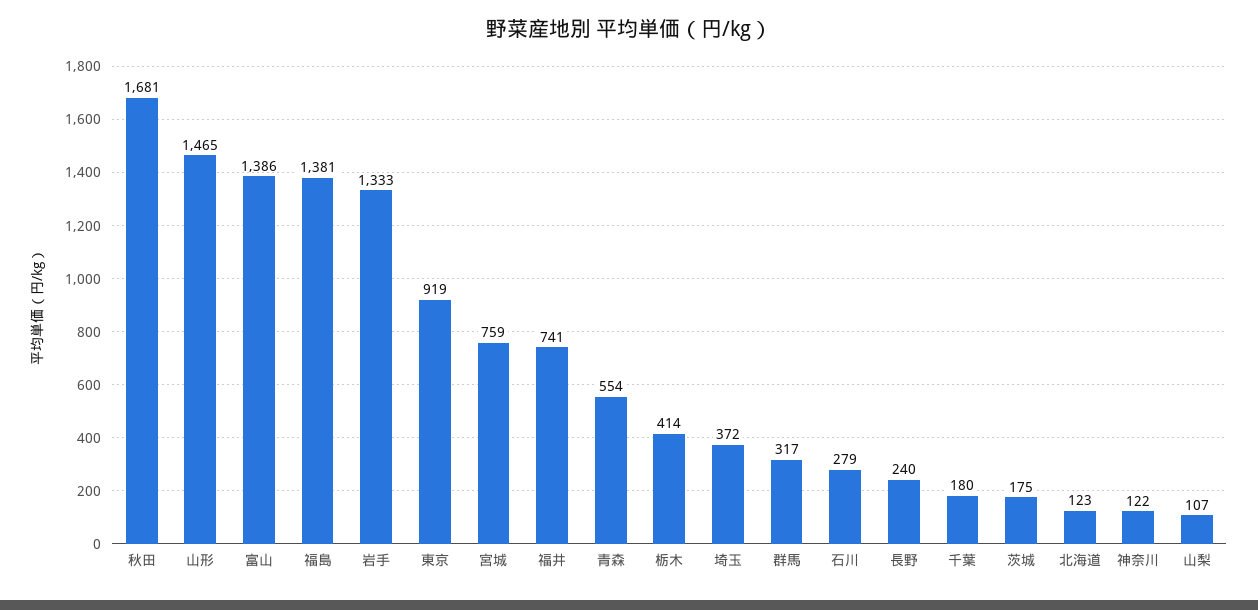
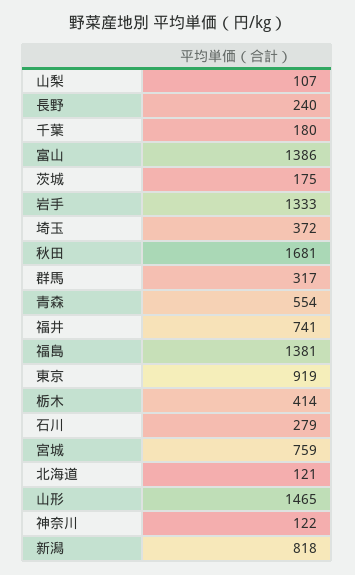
北海道: 123 -> 121
新潟: none -> 818

